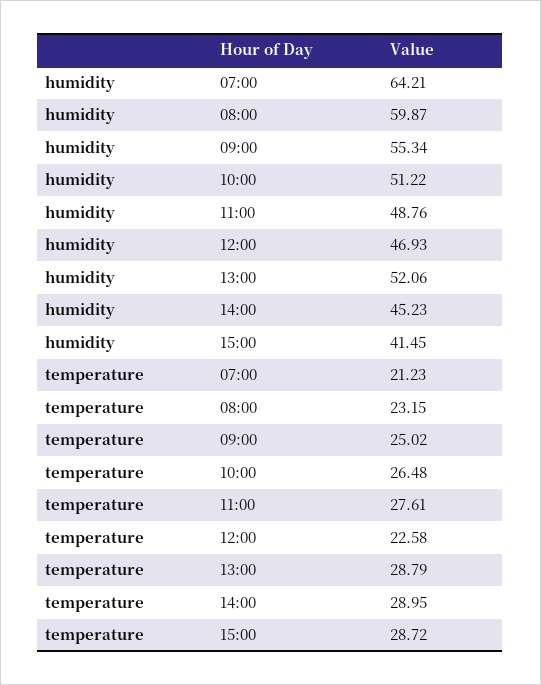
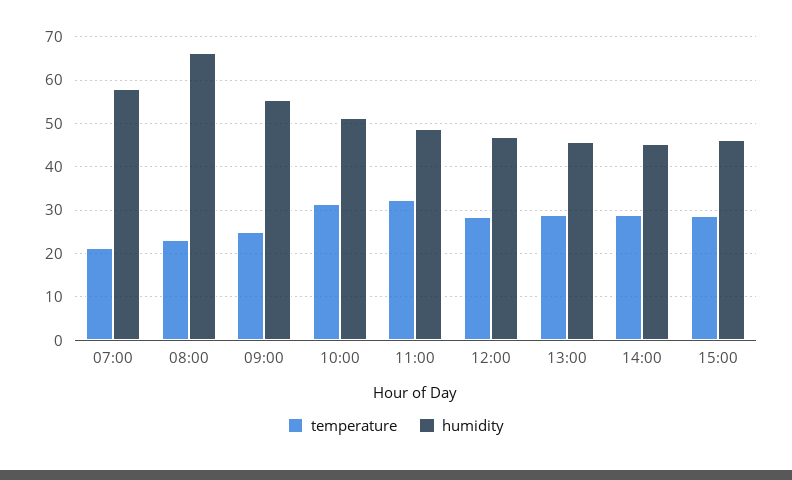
humidity, 07:00: 64.21 -> 58
humidity, 08:00: 59.87 -> 66
humidity, 13:00: 52.06 -> 46
humidity, 15:00: 41.45 -> 46
temperature, 10:00: 26.48 -> 32
temperature, 11:00: 27.61 -> 32
temperature, 12:00: 22.58 -> 28

